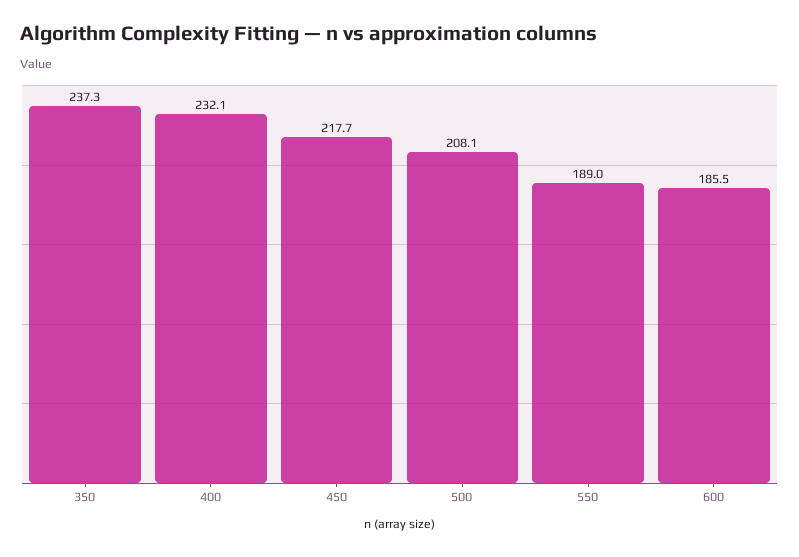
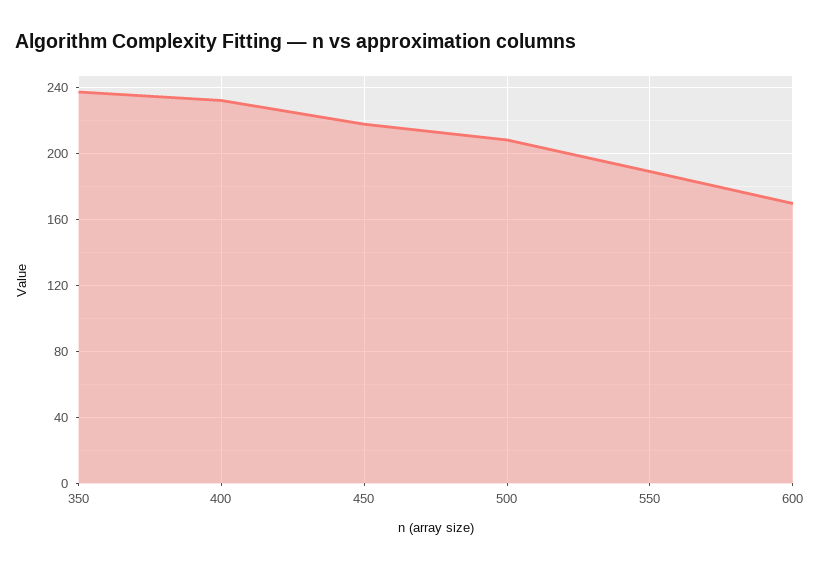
600: 185.5 -> 170

